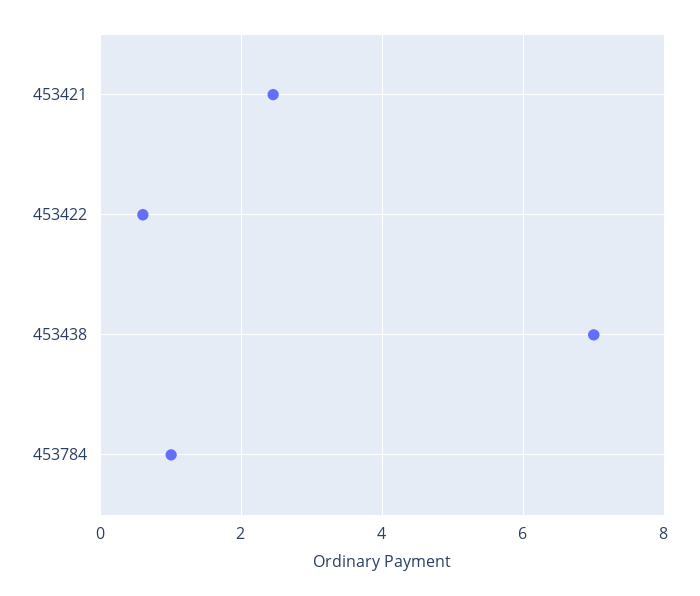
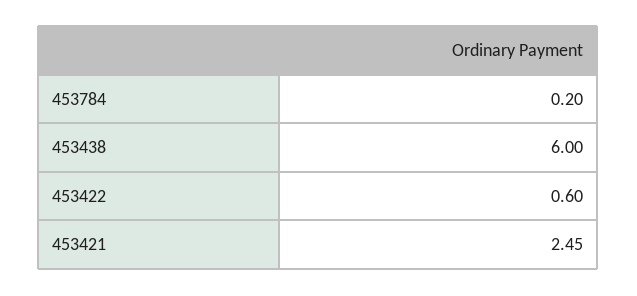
453438: 7 -> 6
453784: 1 -> 0.2

